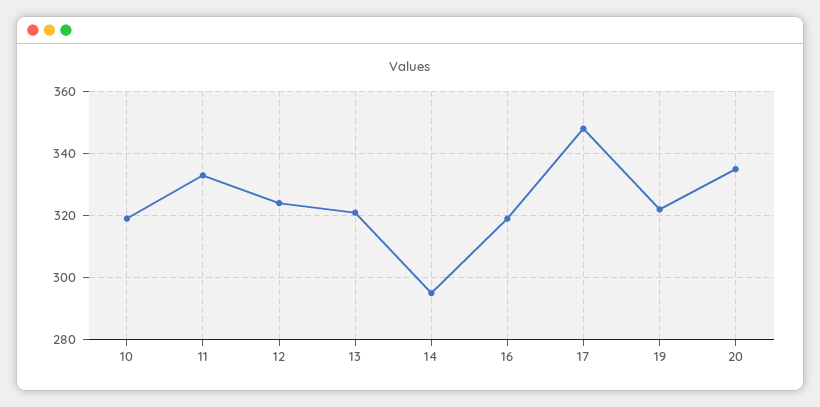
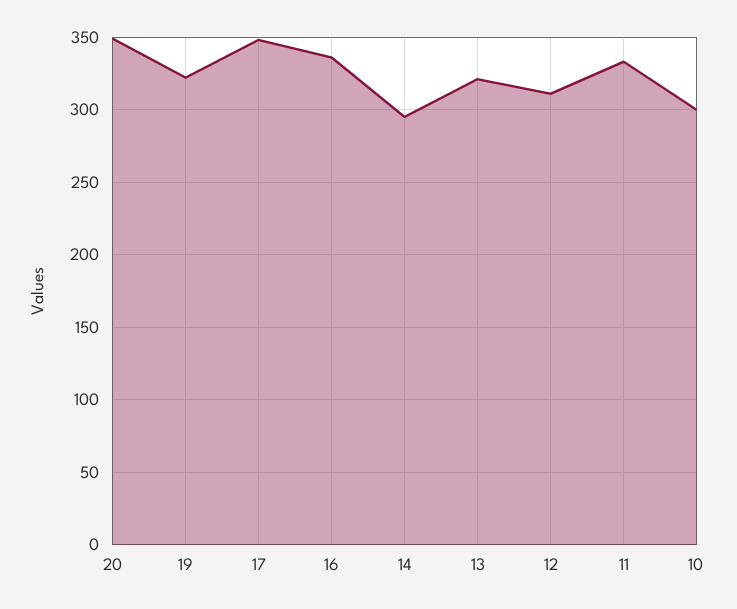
10: 320 -> 300
12: 325 -> 310
16: 320 -> 335
20: 335 -> 350

